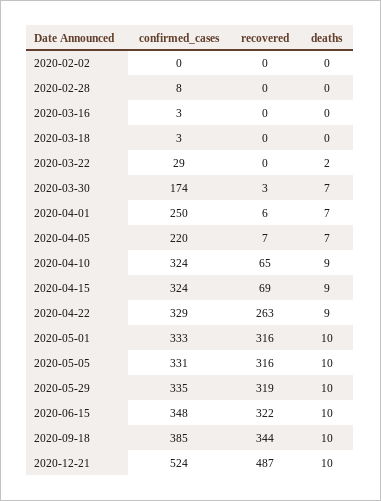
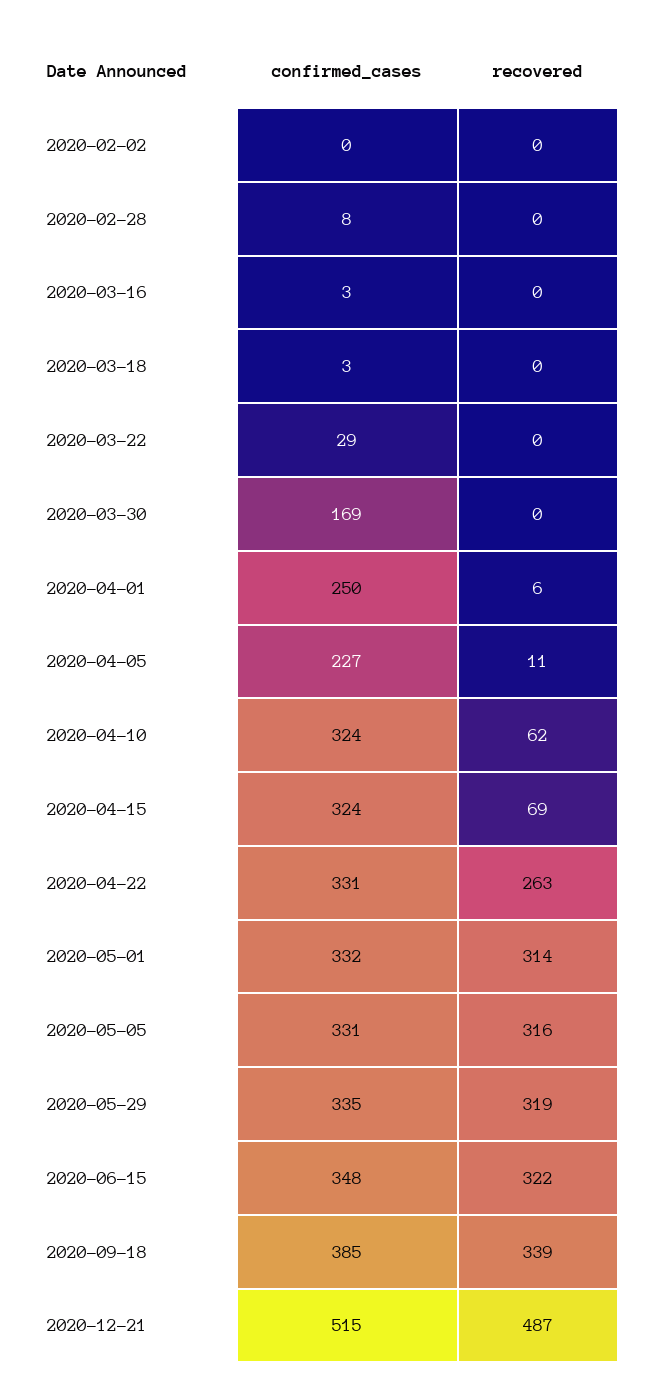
deaths, 2020-02-02: 0 -> none
deaths, 2020-02-28: 0 -> none
deaths, 2020-03-16: 0 -> none
deaths, 2020-03-18: 0 -> none
deaths, 2020-03-22: 2 -> none
confirmed_cases, 2020-03-30: 174 -> 169
recovered, 2020-03-30: 3 -> 0
deaths, 2020-03-30: 7 -> none
deaths, 2020-04-01: 7 -> none
confirmed_cases, 2020-04-05: 220 -> 227
recovered, 2020-04-05: 7 -> 11
deaths, 2020-04-05: 7 -> none
recovered, 2020-04-10: 65 -> 62
deaths, 2020-04-10: 9 -> none
deaths, 2020-04-15: 9 -> none
confirmed_cases, 2020-04-22: 329 -> 331
deaths, 2020-04-22: 9 -> none
confirmed_cases, 2020-05-01: 333 -> 332
recovered, 2020-05-01: 316 -> 314
deaths, 2020-05-01: 10 -> none
deaths, 2020-05-05: 10 -> none
deaths, 2020-05-29: 10 -> none
deaths, 2020-06-15: 10 -> none
recovered, 2020-09-18: 344 -> 339
deaths, 2020-09-18: 10 -> none
confirmed_cases, 2020-12-21: 524 -> 515
deaths, 2020-12-21: 10 -> none

